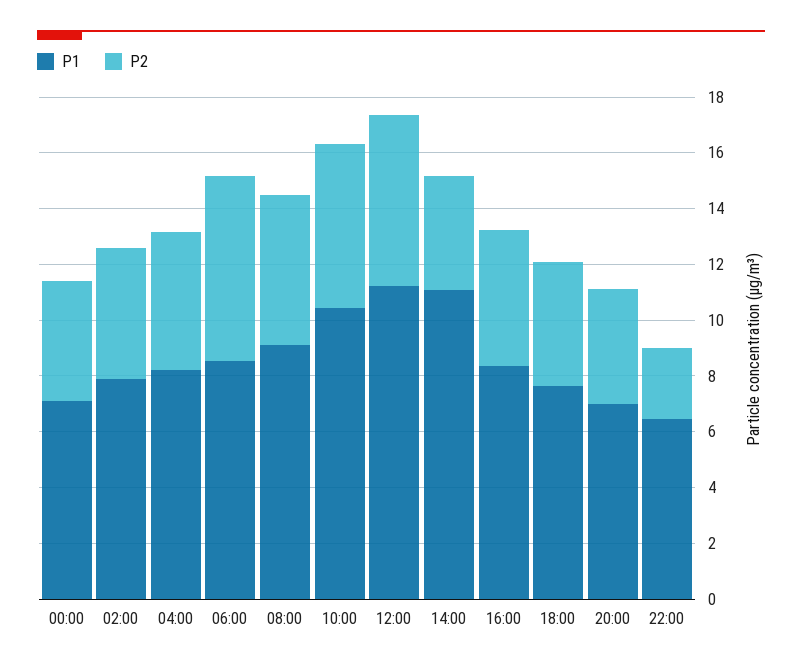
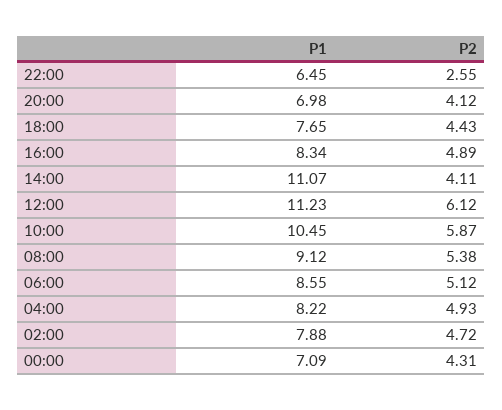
P2, 06:00: 6.5 -> 5.12

